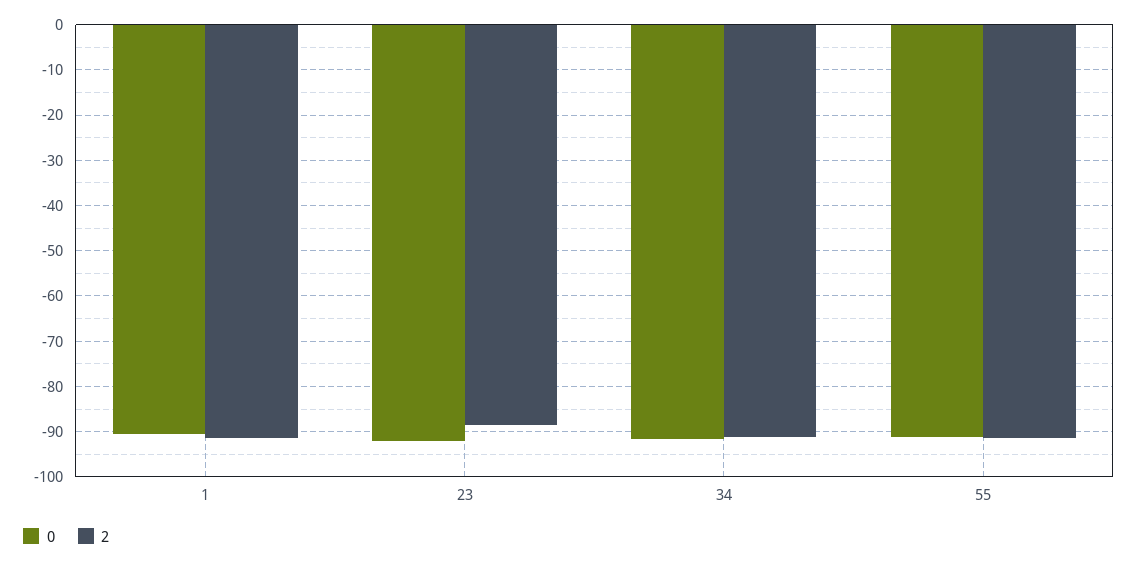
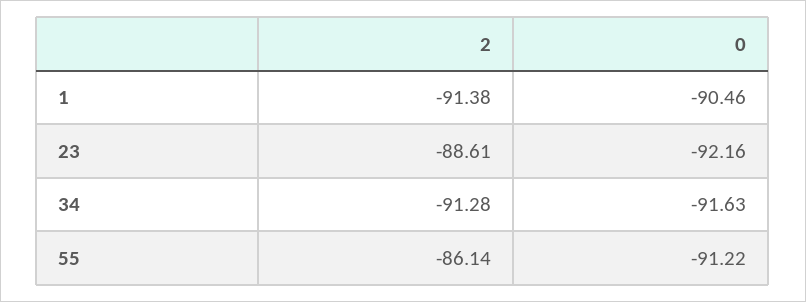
2, 55: -92 -> -86.14

